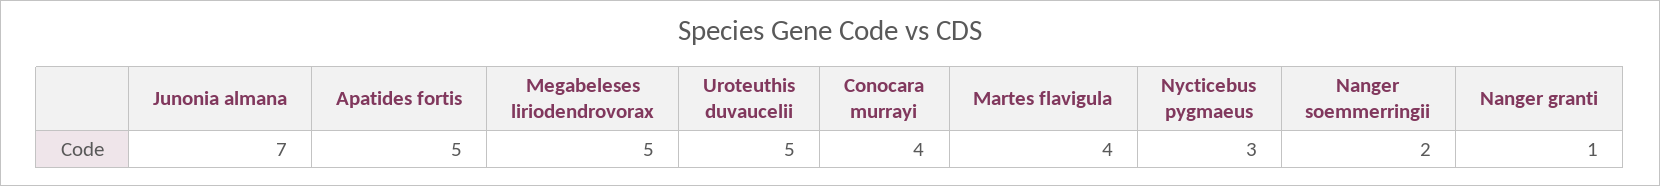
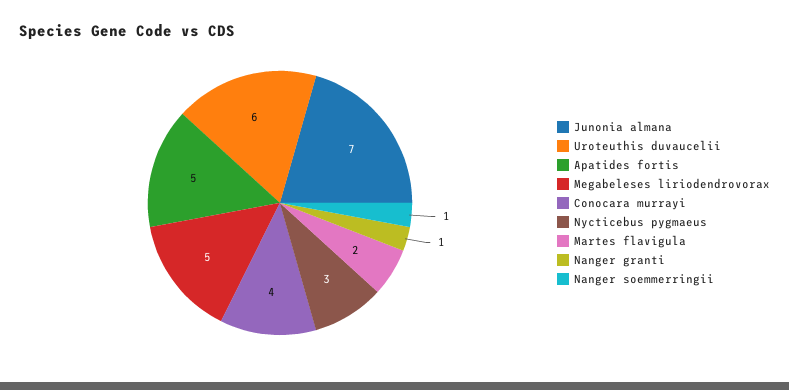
Uroteuthis duvaucelii: 5 -> 6
Martes flavigula: 4 -> 2
Nanger soemmerringii: 2 -> 1

